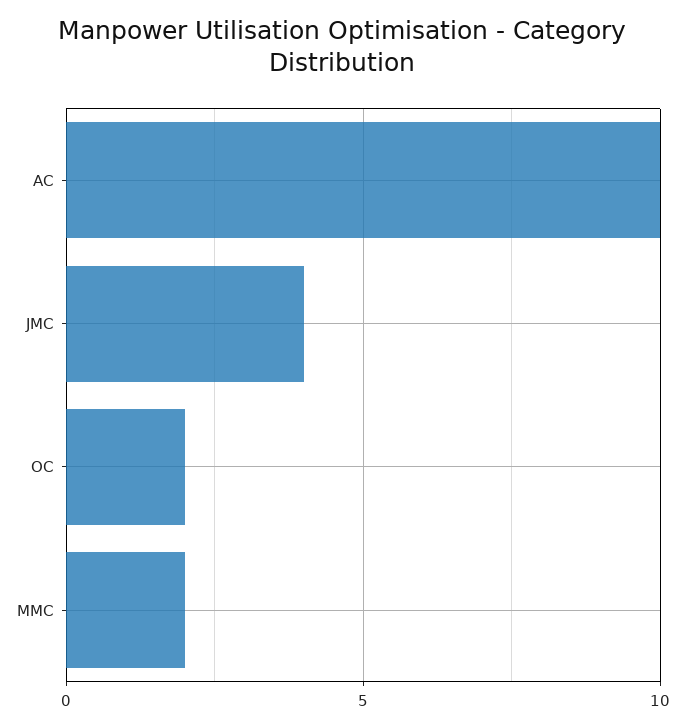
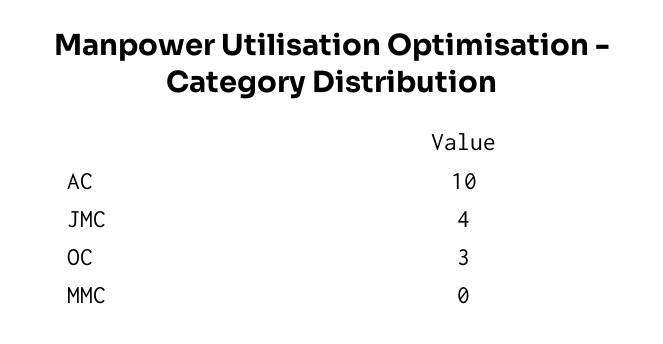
OC: 2 -> 3
MMC: 2 -> 0

